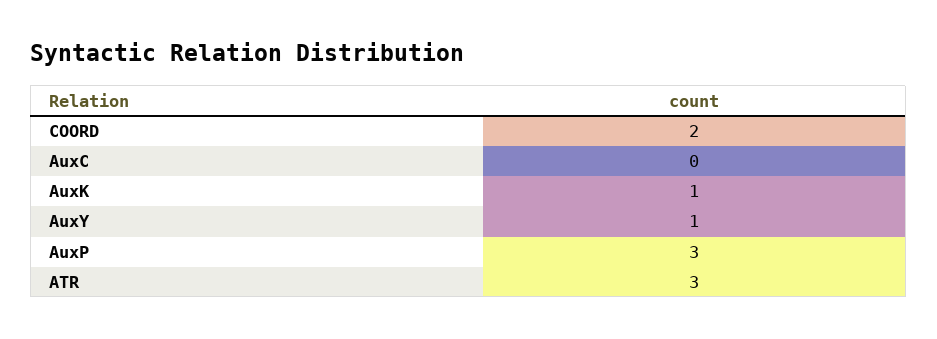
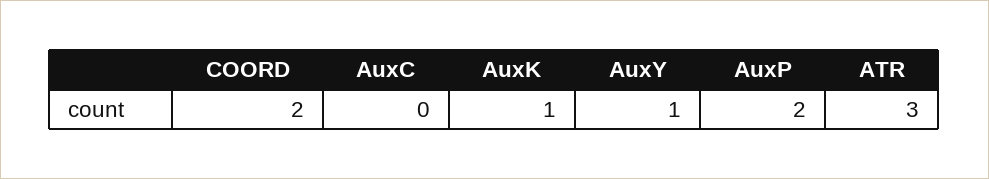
AuxP: 3 -> 2

